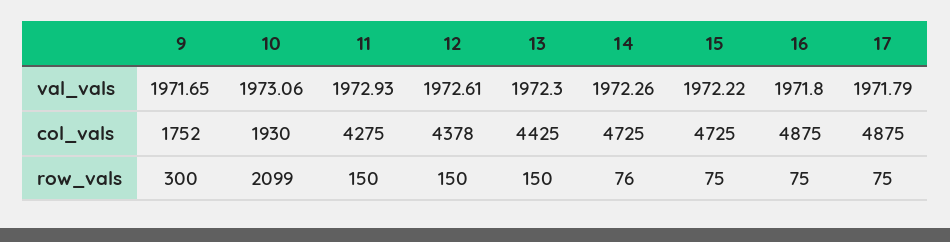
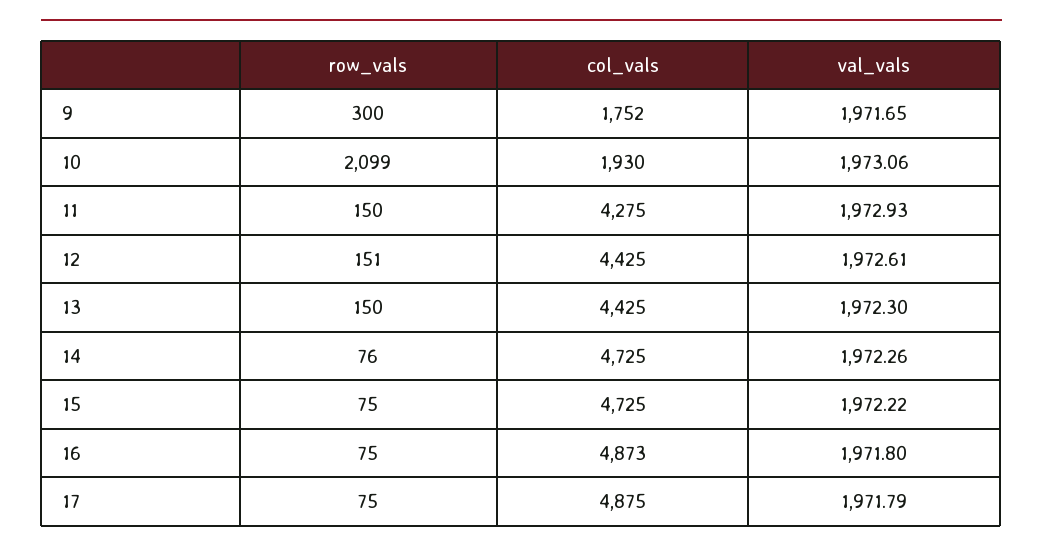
12, col_vals: 4378 -> 4425
16, col_vals: 4875 -> 4873
12, row_vals: 150 -> 151

